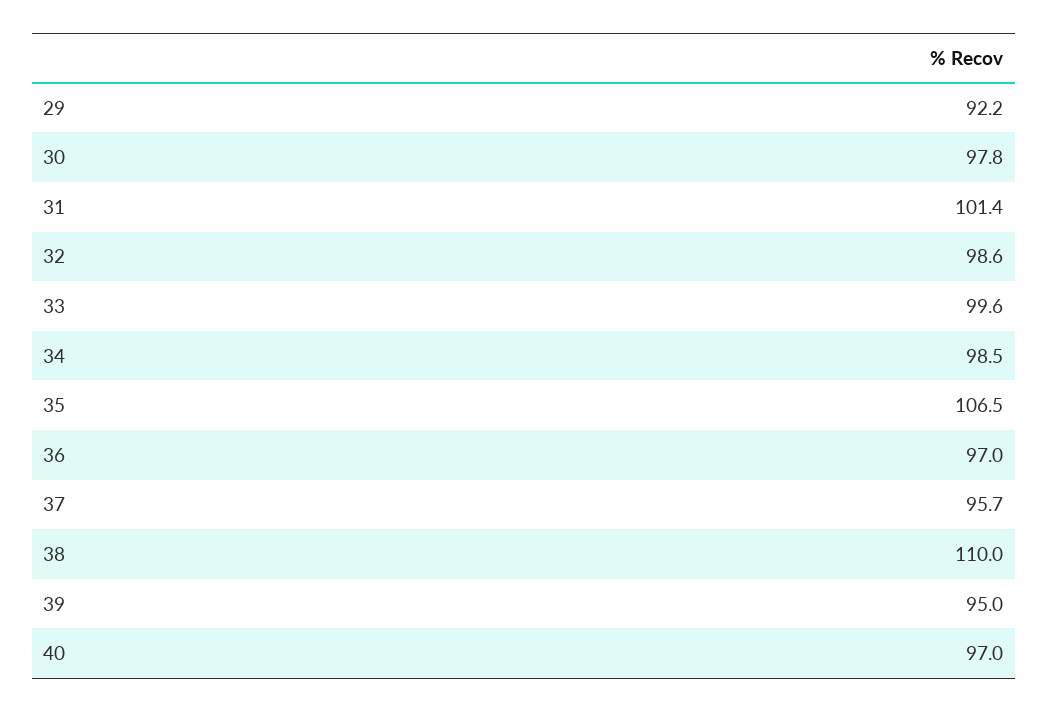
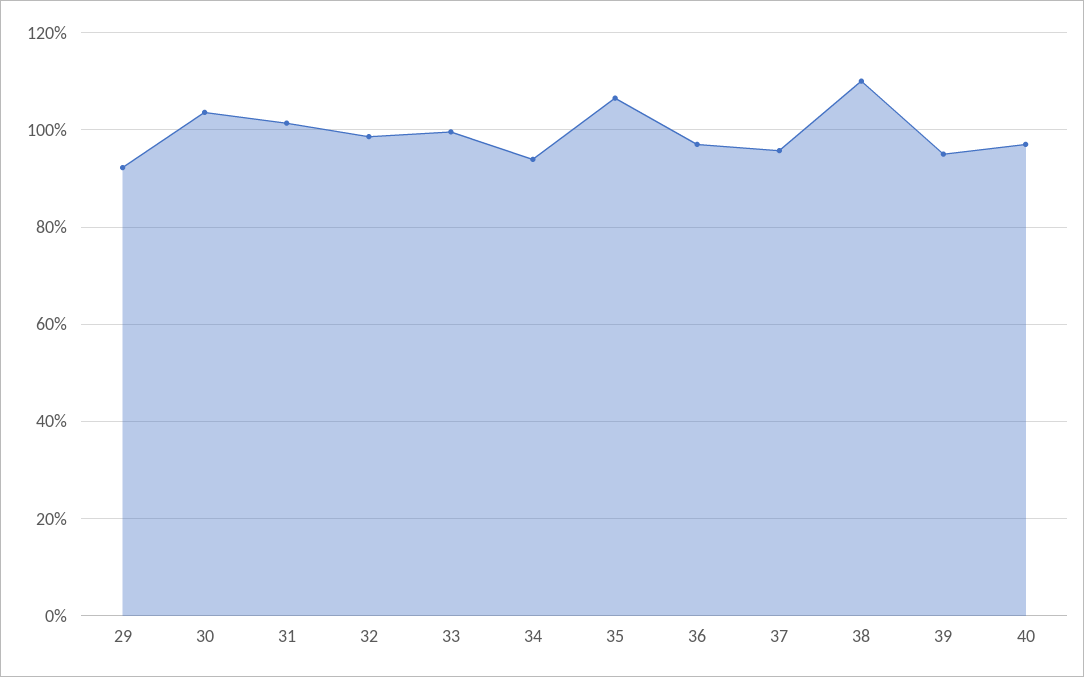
30: 97.8 -> 104
34: 98.5 -> 94

